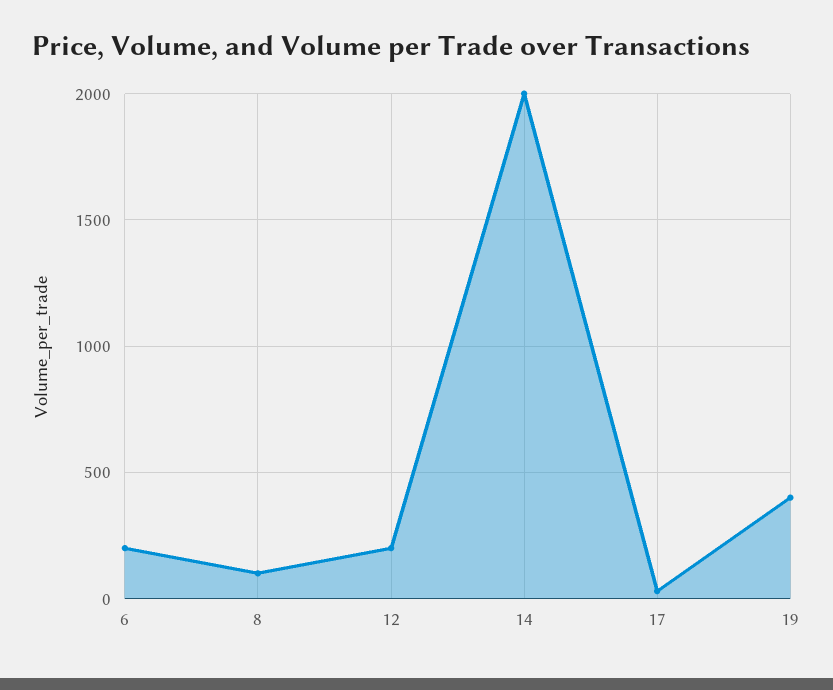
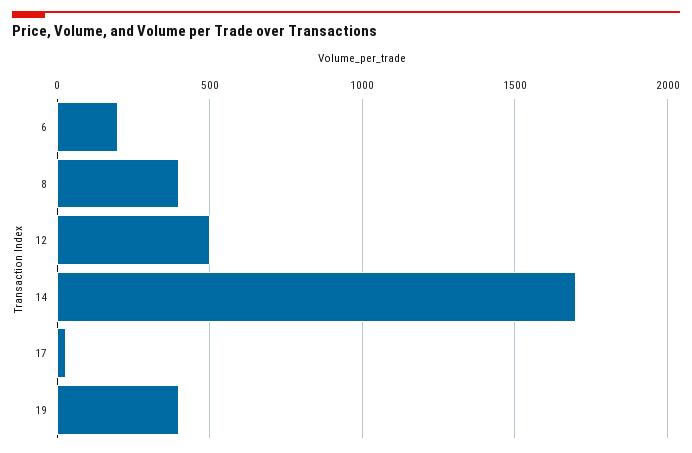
8: 100 -> 400
12: 200 -> 500
14: 2000 -> 1700

